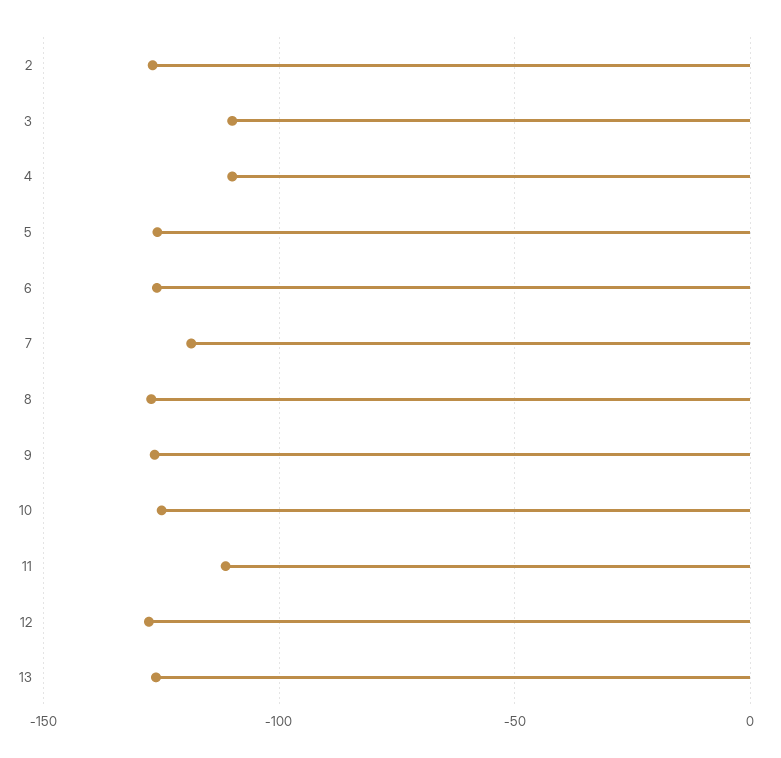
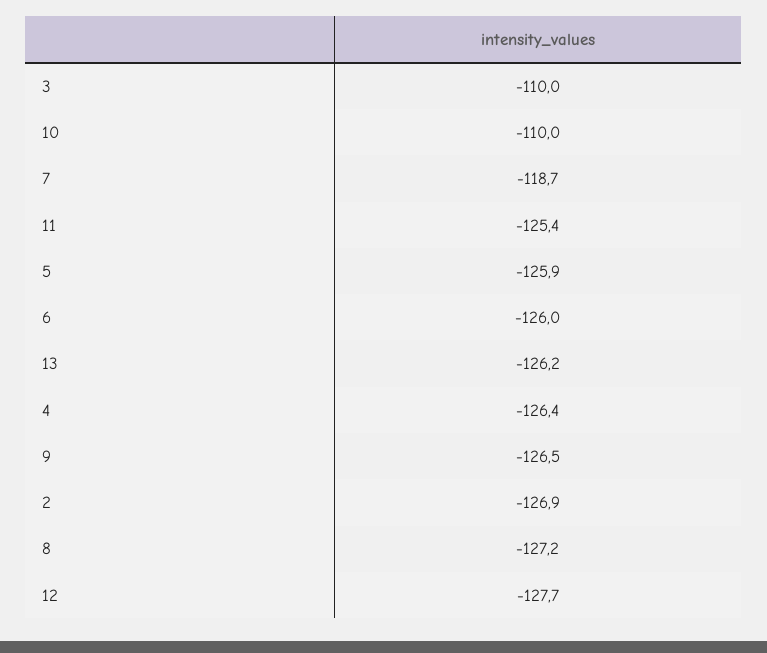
4: -110 -> -126.4
10: -125 -> -110
11: -110 -> -125.4

